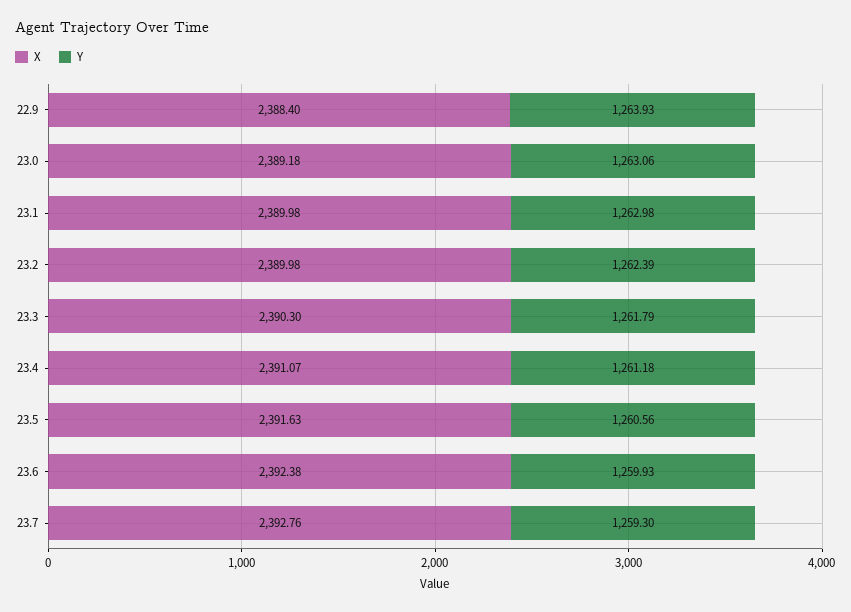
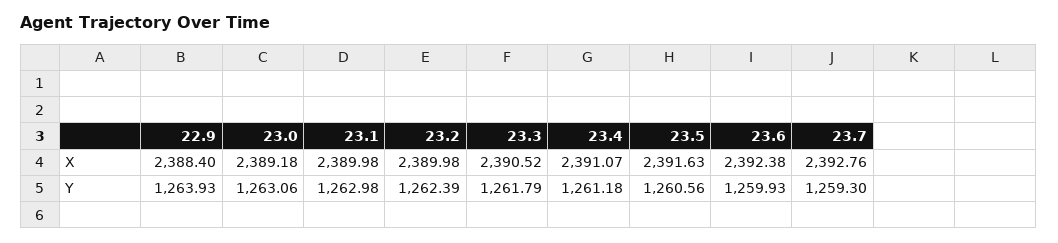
X, 23.3: 2390.3 -> 2390.52

